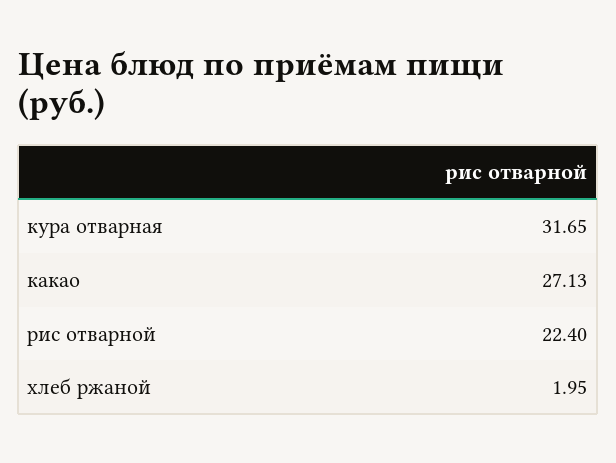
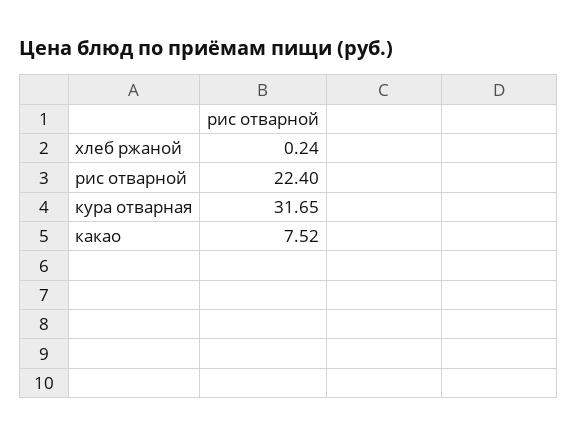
какао: 27.13 -> 7.52
хлеб ржаной: 1.95 -> 0.24

